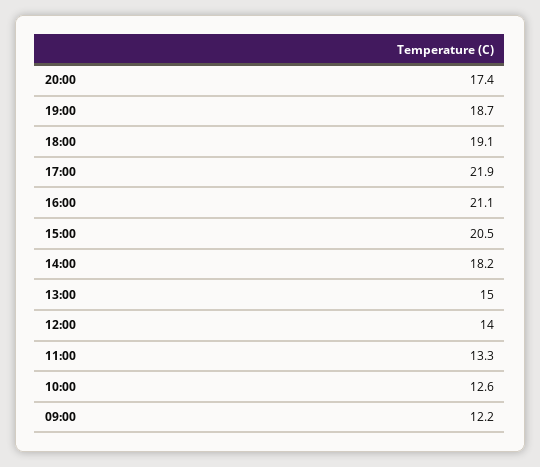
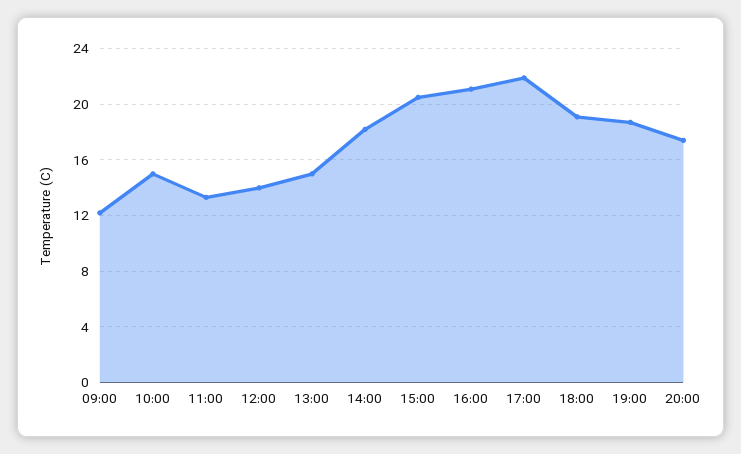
10:00: 12.6 -> 15

